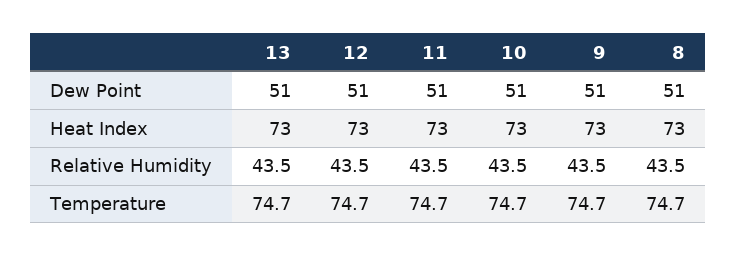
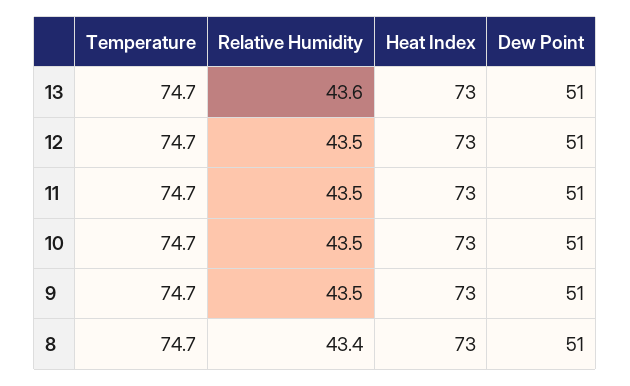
13, Relative Humidity: 43.5 -> 43.6
8, Relative Humidity: 43.5 -> 43.4

